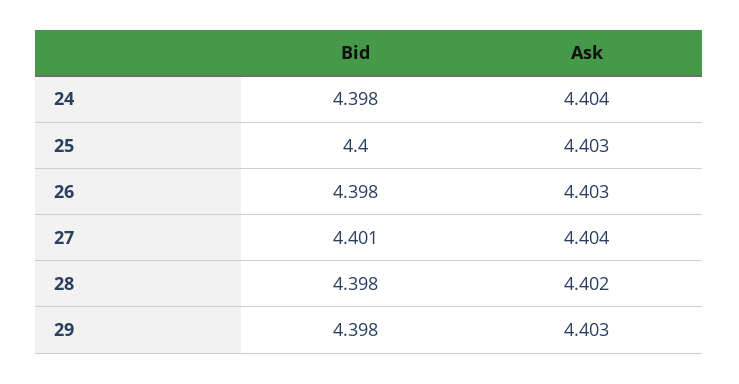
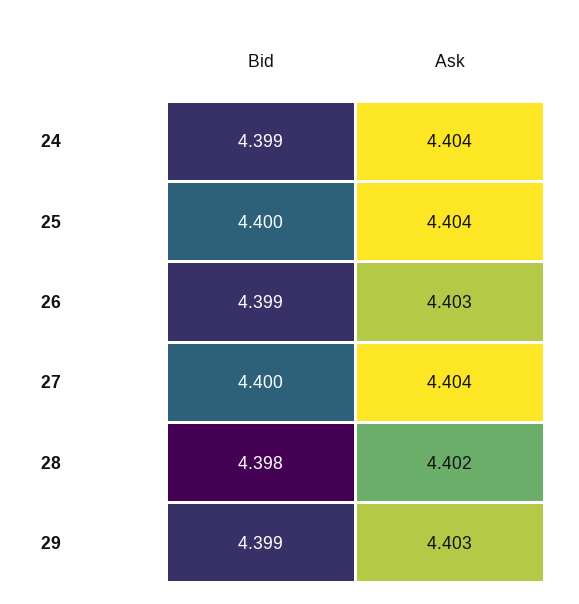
Bid, 24: 4.398 -> 4.399
Ask, 25: 4.403 -> 4.404
Bid, 26: 4.398 -> 4.399
Bid, 27: 4.401 -> 4.4
Bid, 29: 4.398 -> 4.399

